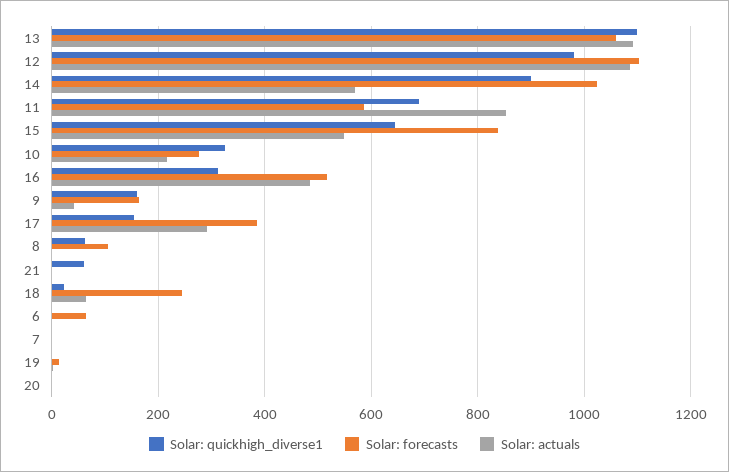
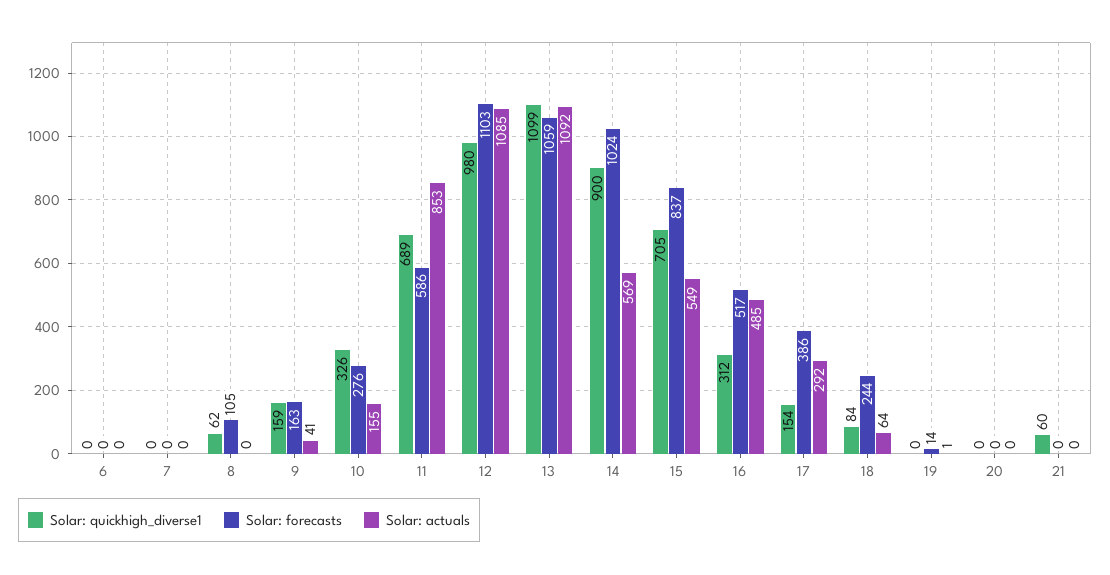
Solar: quickhigh_diverse1, 15: 640 -> 705
Solar: actuals, 10: 220 -> 155
Solar: quickhigh_diverse1, 18: 20 -> 84
Solar: forecasts, 6: 60 -> 0

